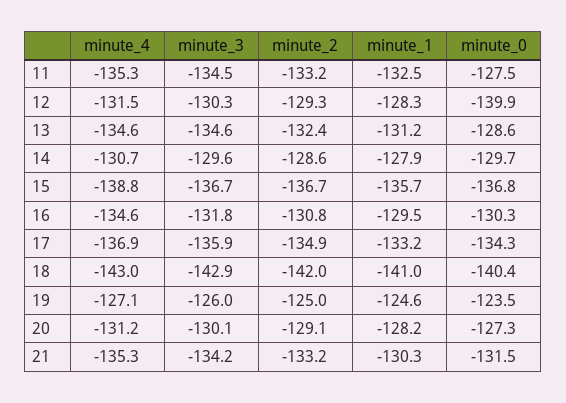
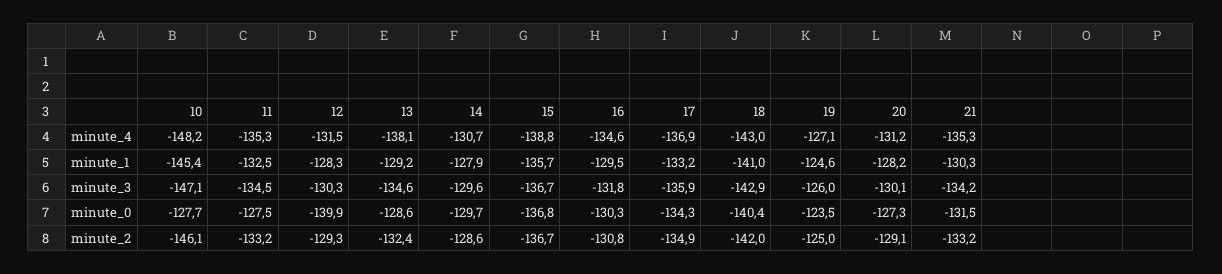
minute_4, 13: -134.6 -> -138.1
minute_1, 13: -131.2 -> -129.2
minute_4, 10: none -> -148.2
minute_1, 10: none -> -145.4
minute_3, 10: none -> -147.1
minute_0, 10: none -> -127.7
minute_2, 10: none -> -146.1

